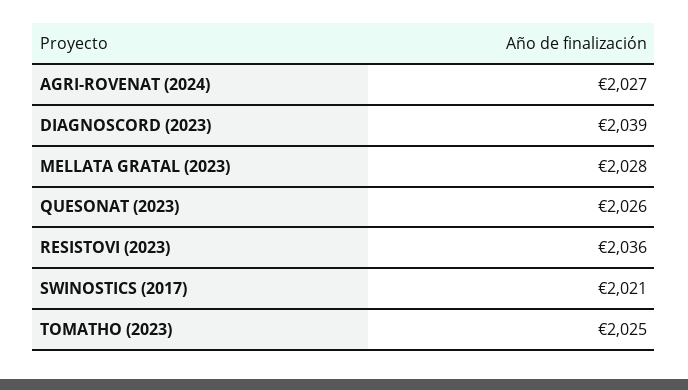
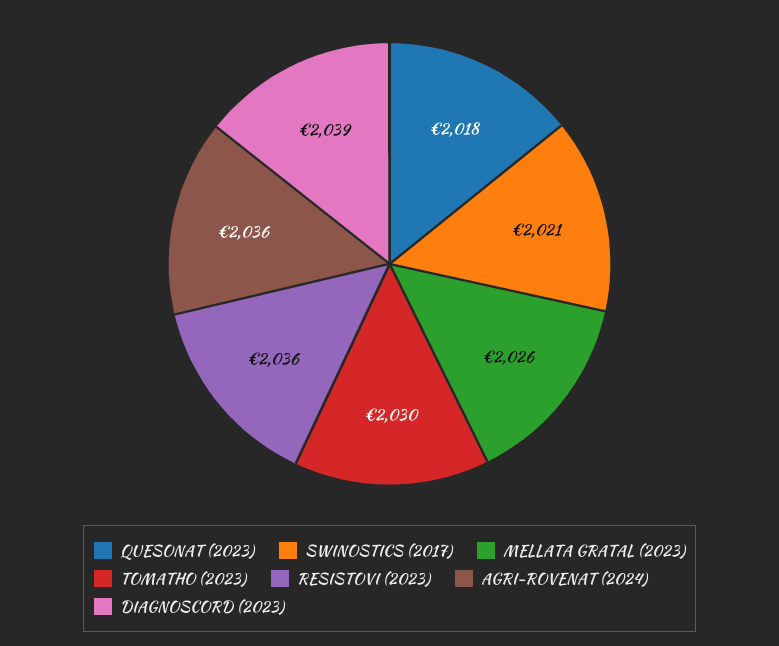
AGRI-ROVENAT (2024): 2027 -> 2036
MELLATA GRATAL (2023): 2028 -> 2026
QUESONAT (2023): 2026 -> 2018
TOMATHO (2023): 2025 -> 2030

